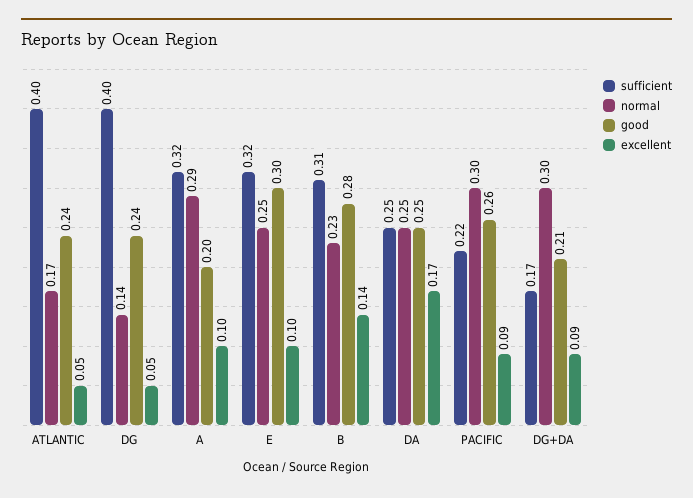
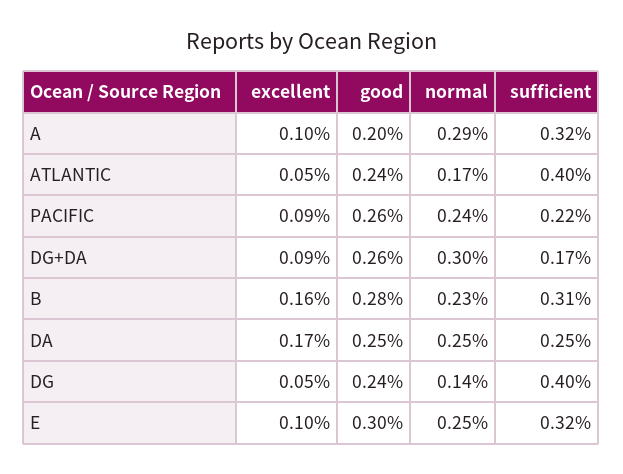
excellent, B: 0.14 -> 0.16
normal, PACIFIC: 0.3 -> 0.24
good, DG+DA: 0.21 -> 0.26

